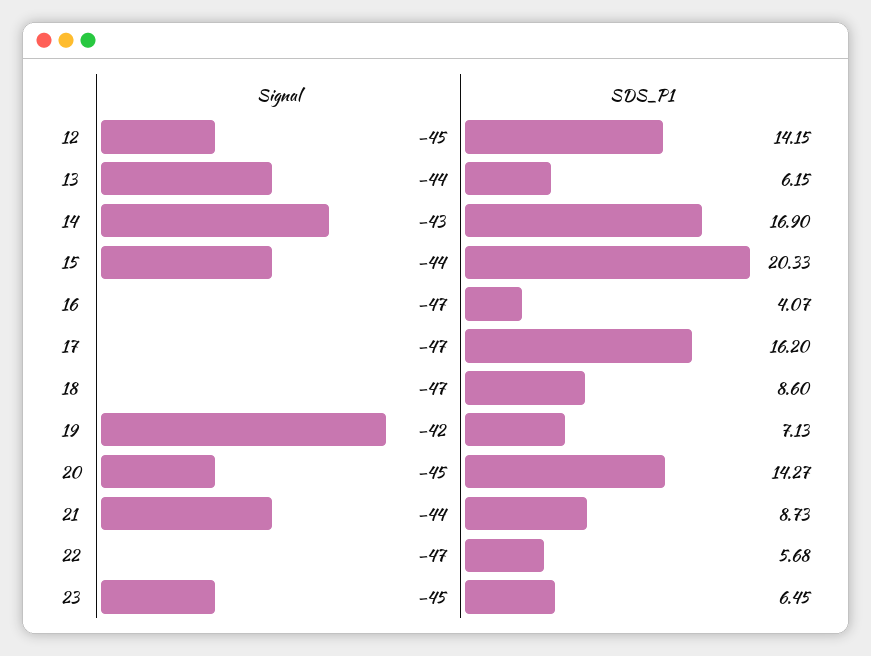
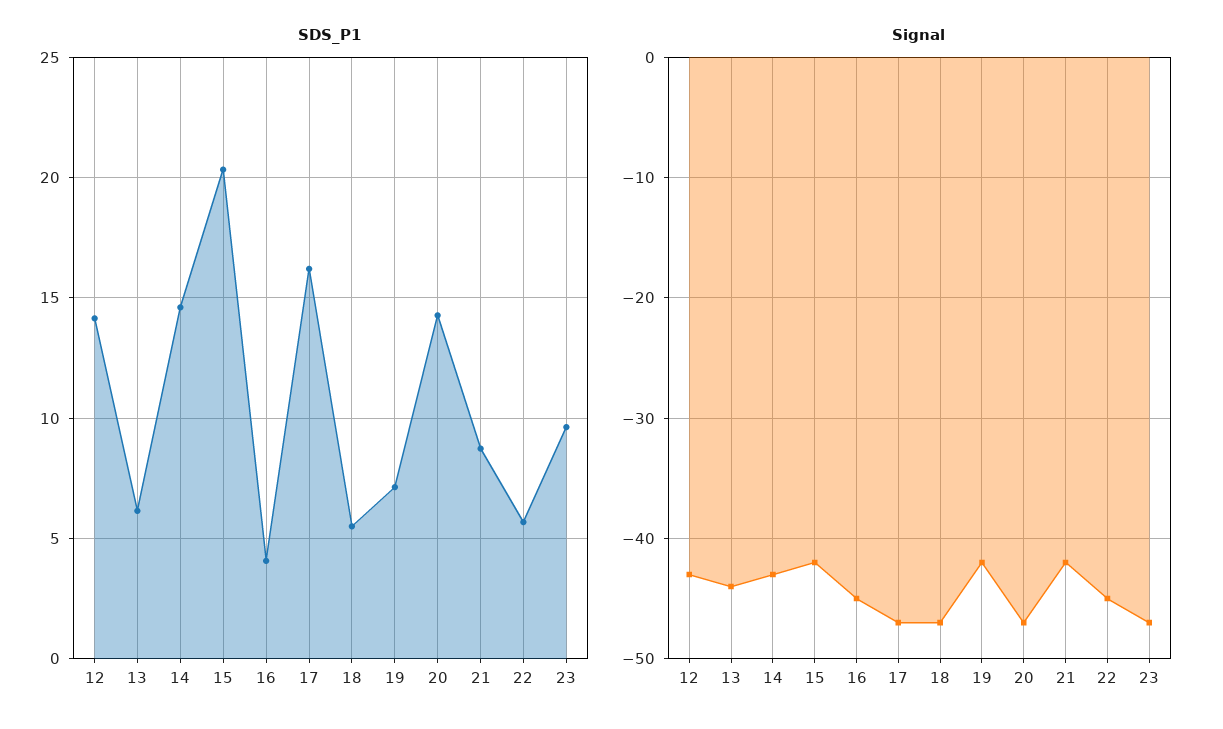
Signal, 12: -45 -> -43
SDS_P1, 14: 16.9 -> 14.5
Signal, 15: -44 -> -42
Signal, 16: -47 -> -45
SDS_P1, 18: 8.6 -> 5.5
Signal, 20: -45 -> -47
Signal, 21: -44 -> -42
Signal, 22: -47 -> -45
Signal, 23: -45 -> -47
SDS_P1, 23: 6.45 -> 9.5

